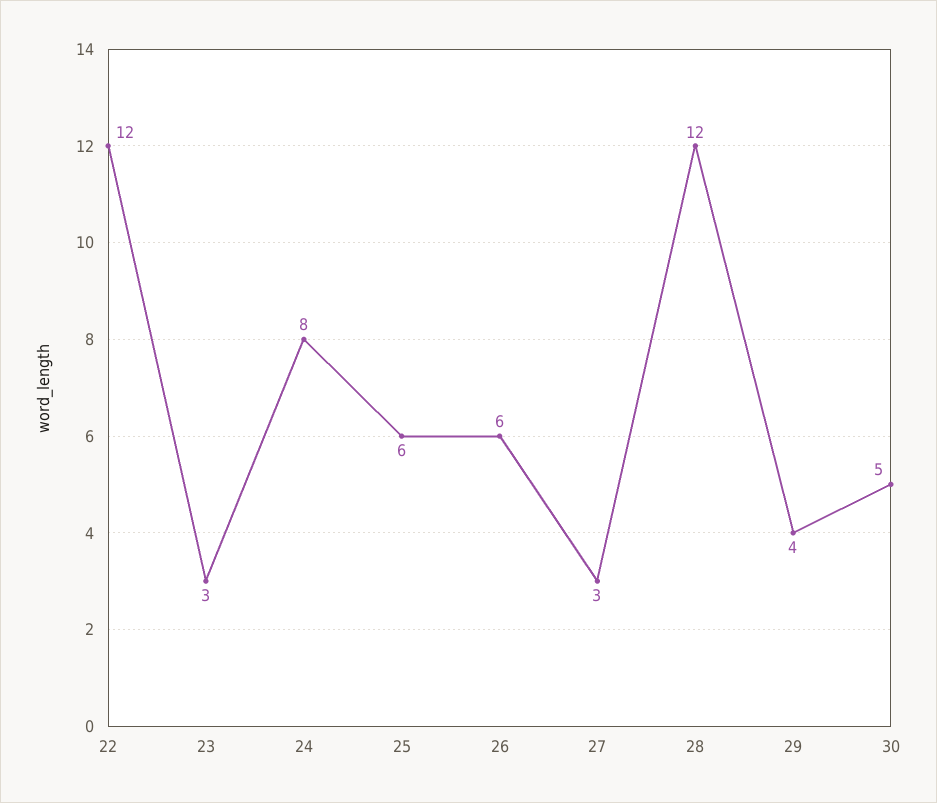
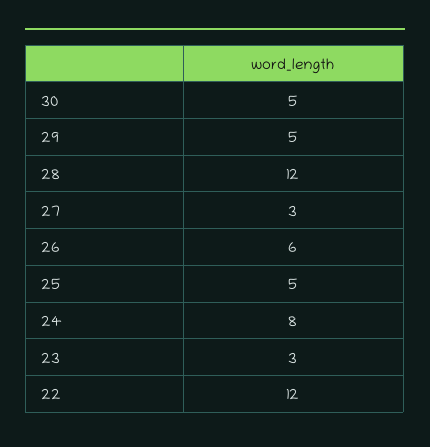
25: 6 -> 5
29: 4 -> 5

